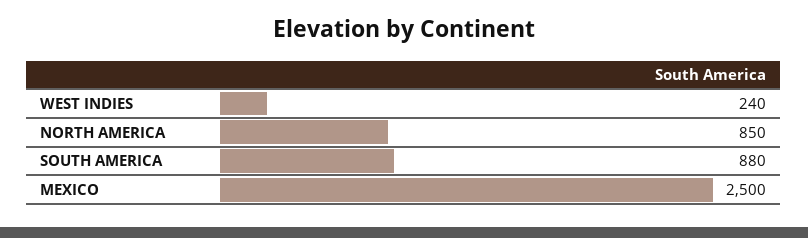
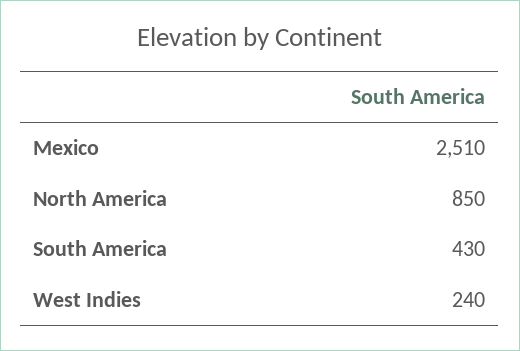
SOUTH AMERICA: 880 -> 430
MEXICO: 2500 -> 2510

